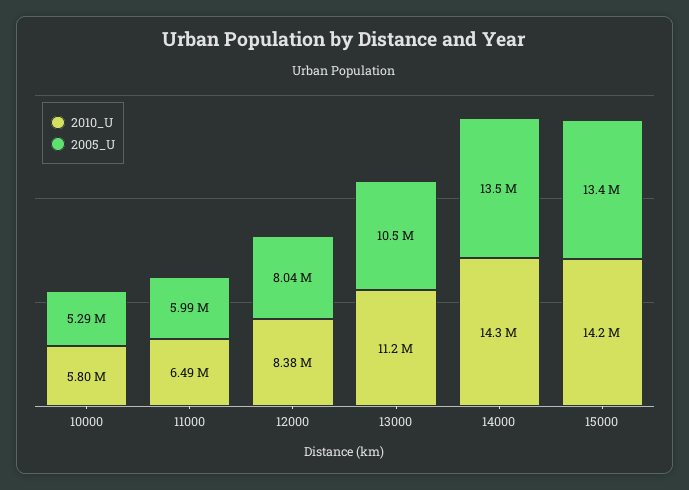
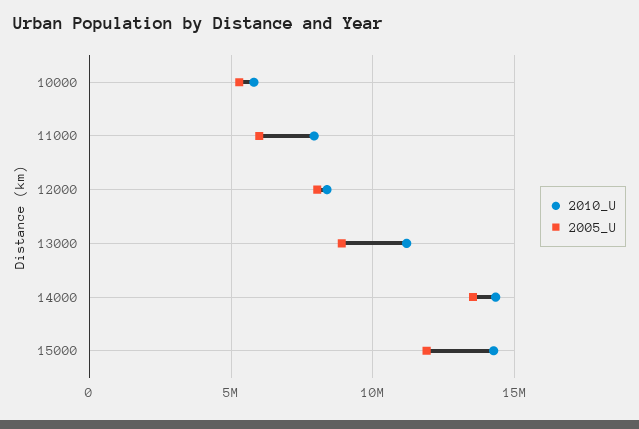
2010_U, 11000: 6490000 -> 8000000
2005_U, 13000: 10500000 -> 9000000
2005_U, 15000: 13400000 -> 12000000

